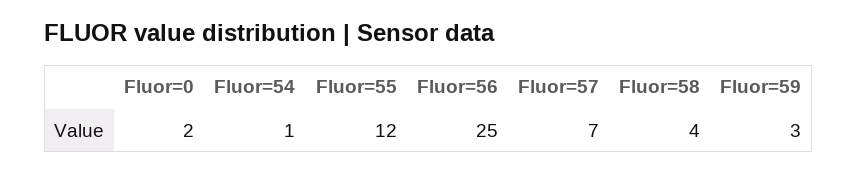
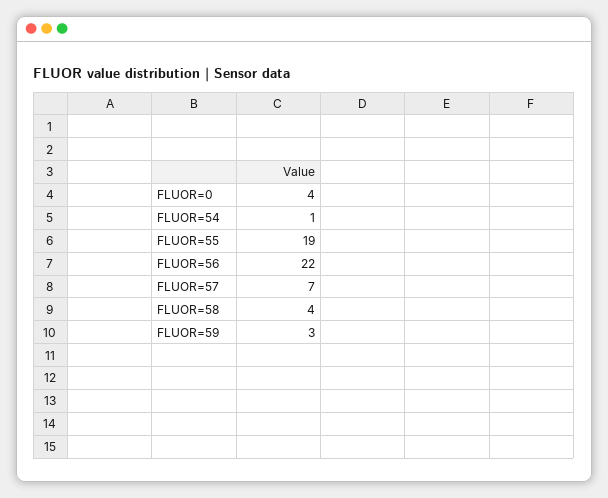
Fluor=0: 2 -> 4
Fluor=55: 12 -> 19
Fluor=56: 25 -> 22

